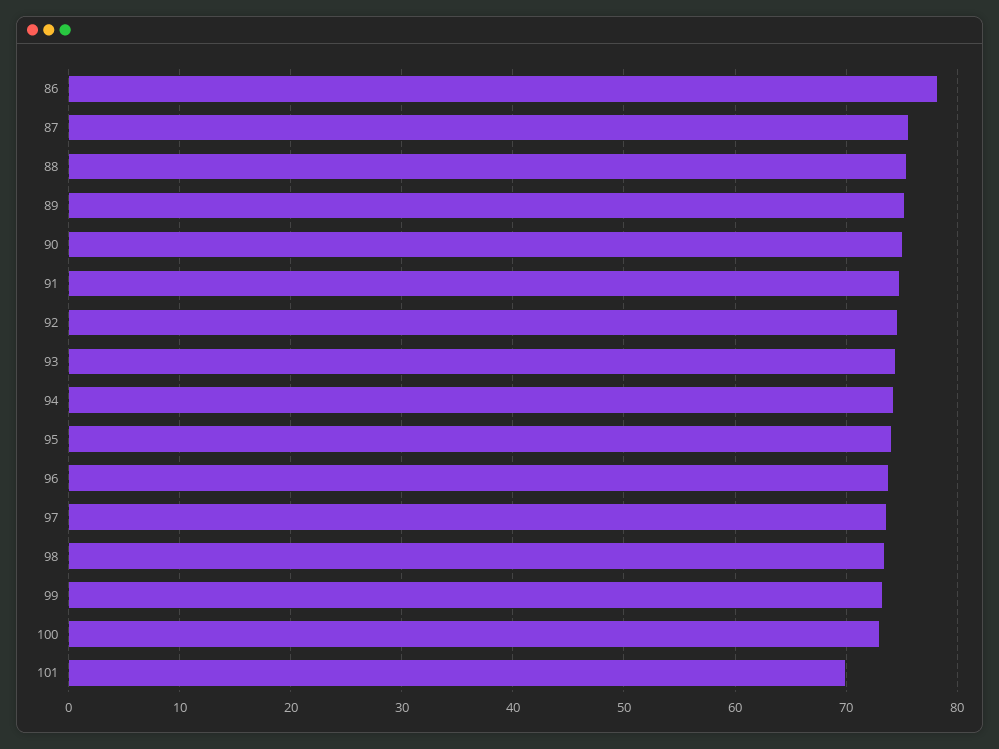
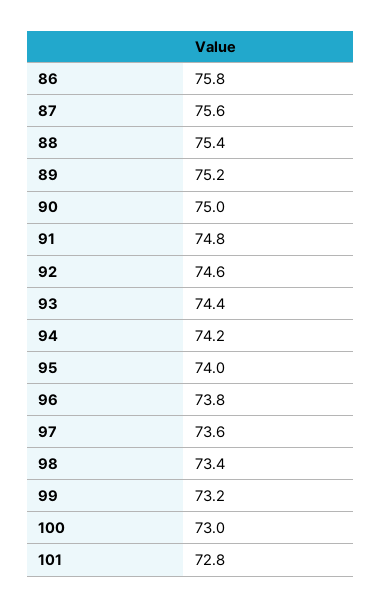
86: 78 -> 75.8
101: 70 -> 72.8

